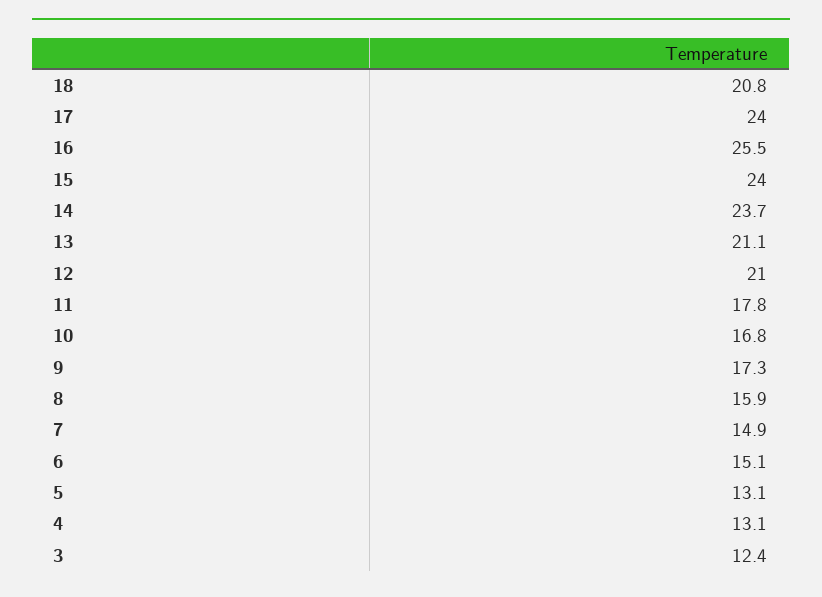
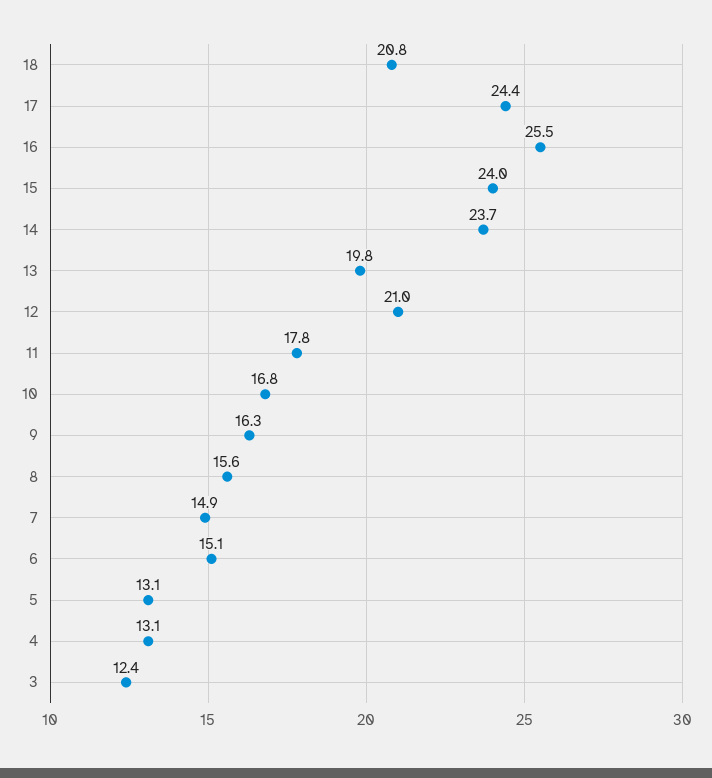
17: 24 -> 24.4
13: 21.1 -> 19.8
9: 17.3 -> 16.3
8: 15.9 -> 15.6

